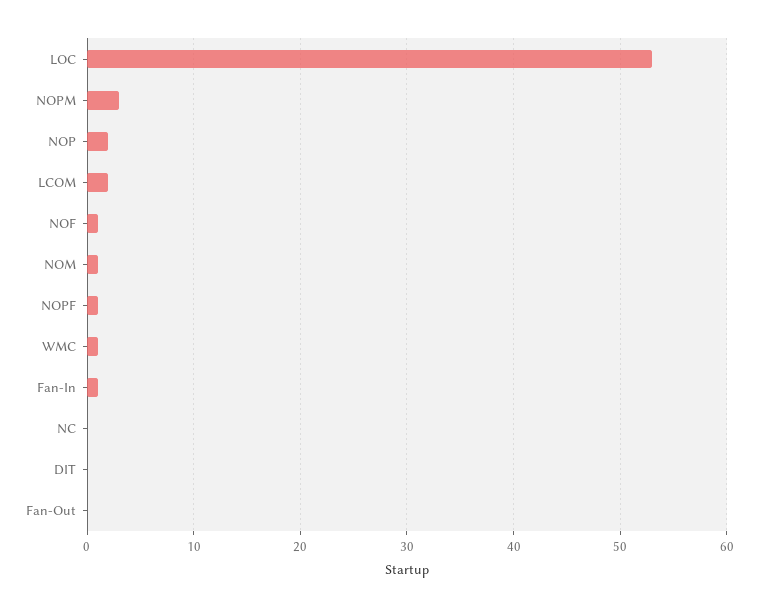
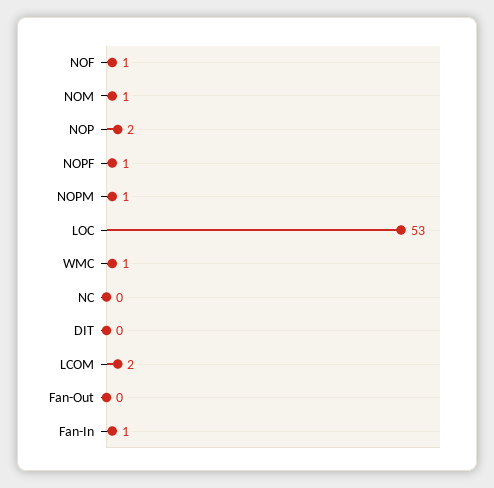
NOPM: 3 -> 1

